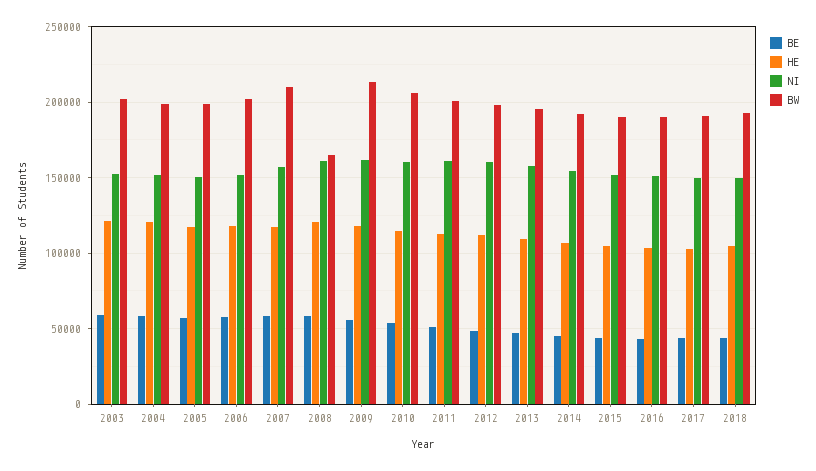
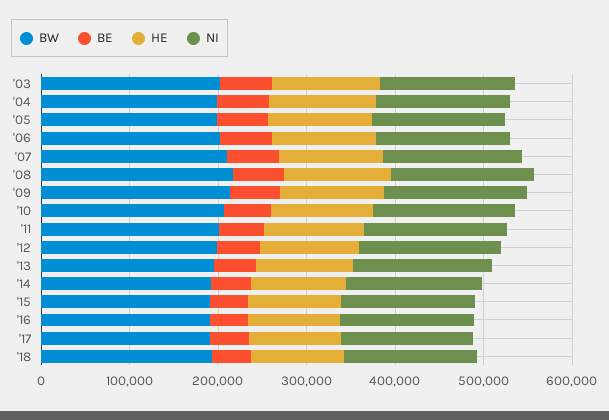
BW, 2008: 165000 -> 220000

